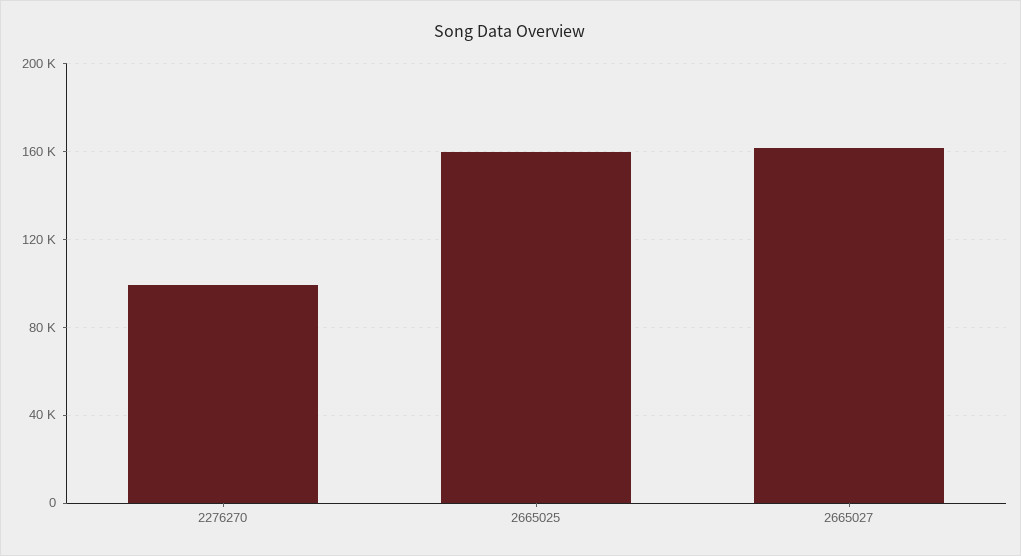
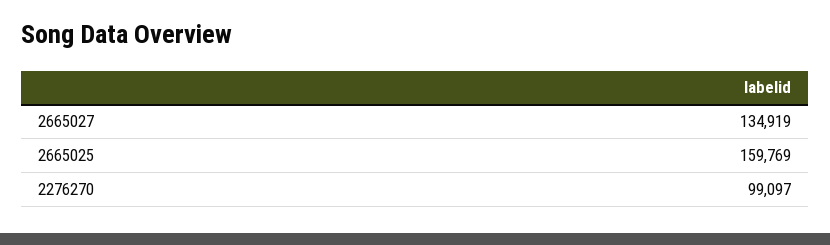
2665027: 160000 -> 134919

